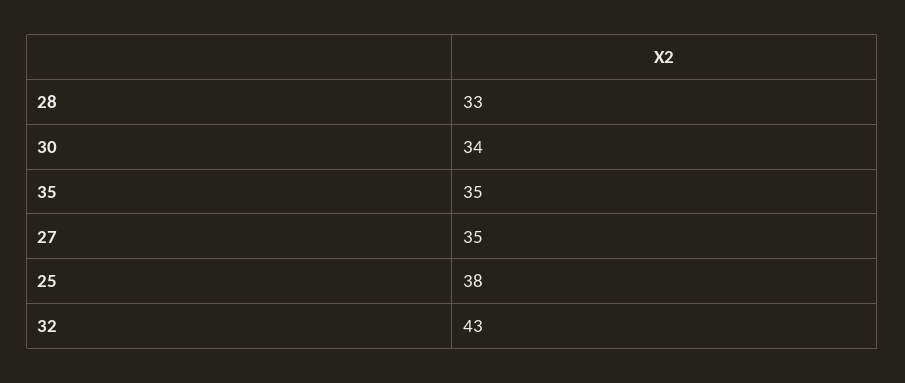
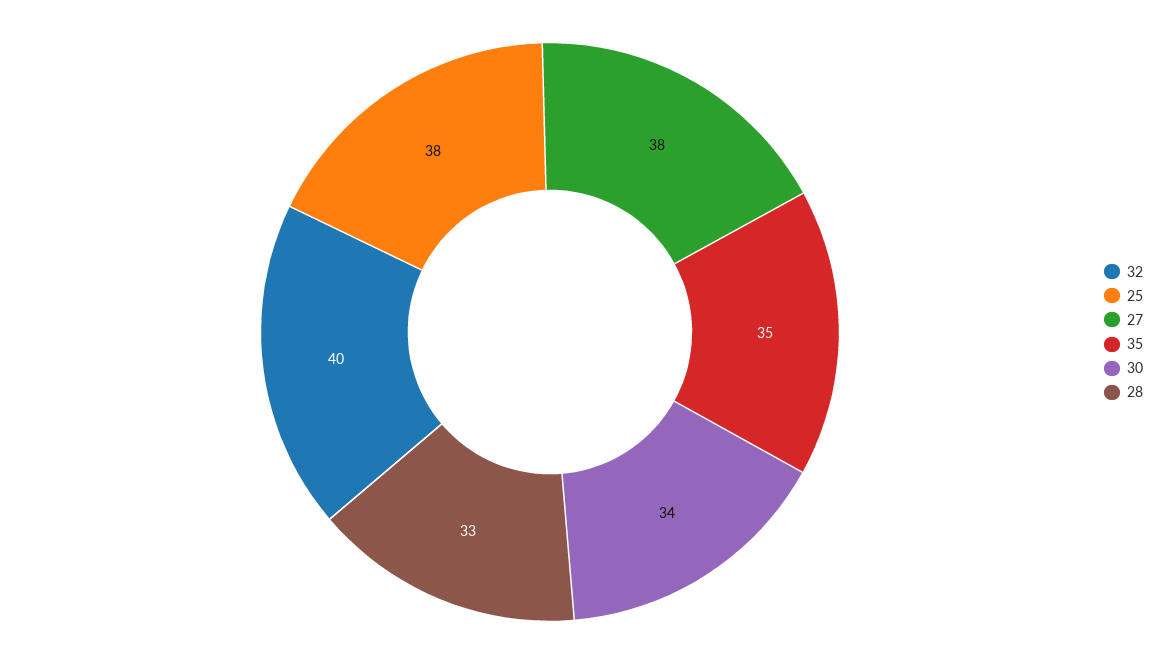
27: 35 -> 38
32: 43 -> 40

